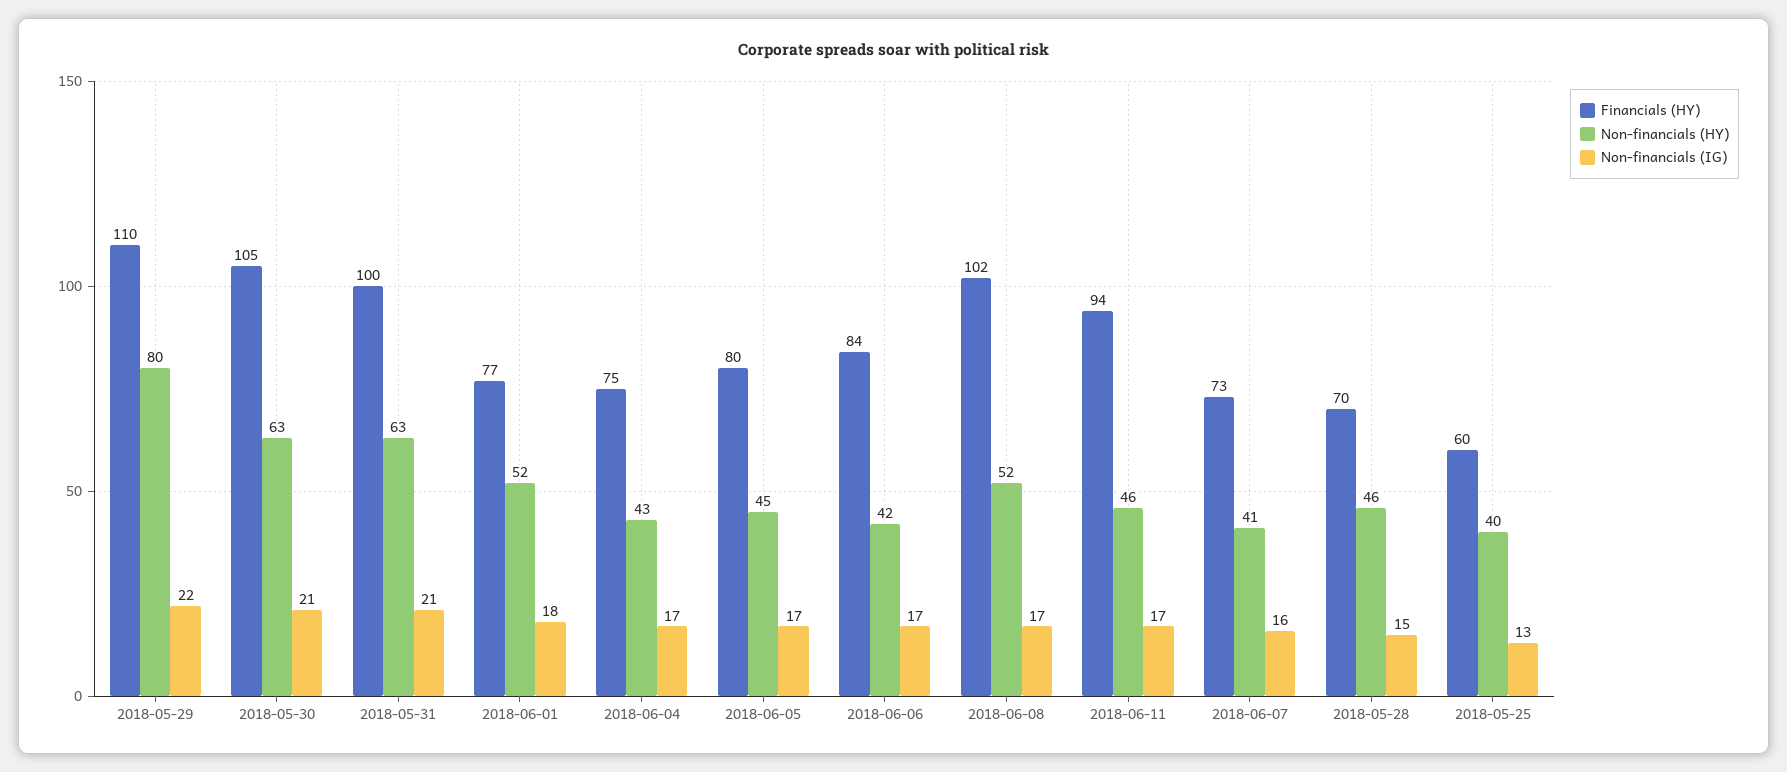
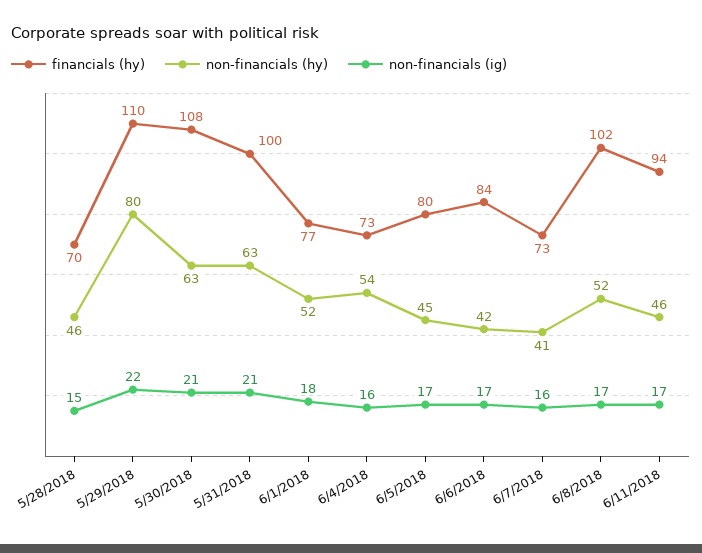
Financials (HY), 2018-05-30: 105 -> 108
Financials (HY), 2018-06-04: 75 -> 73
Non-financials (HY), 2018-06-04: 43 -> 54
Non-financials (IG), 2018-06-04: 17 -> 16
Financials (HY), 2018-05-25: 60 -> none
Non-financials (HY), 2018-05-25: 40 -> none
Non-financials (IG), 2018-05-25: 13 -> none

